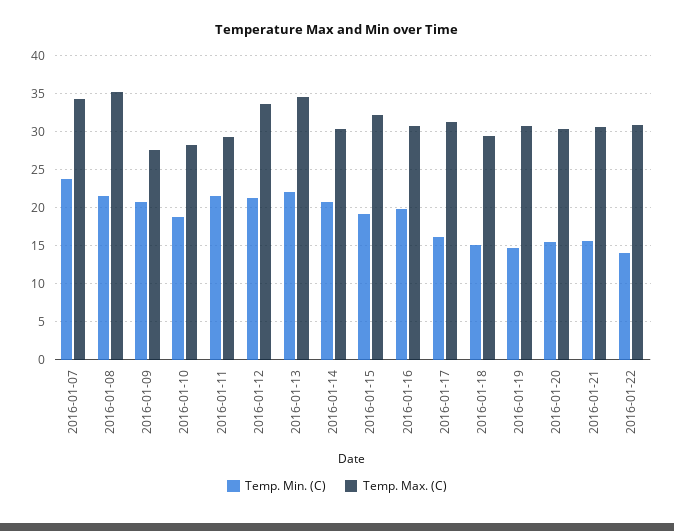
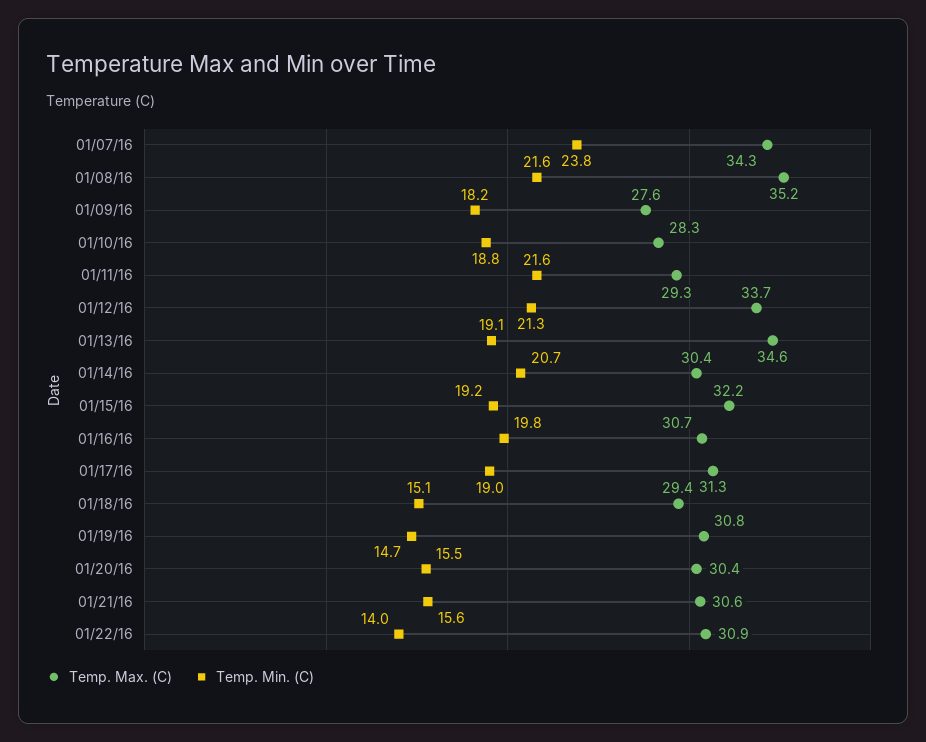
Temp. Min. (C), 2016-01-09: 21 -> 18.2
Temp. Min. (C), 2016-01-13: 22 -> 19.1
Temp. Min. (C), 2016-01-17: 16 -> 19

